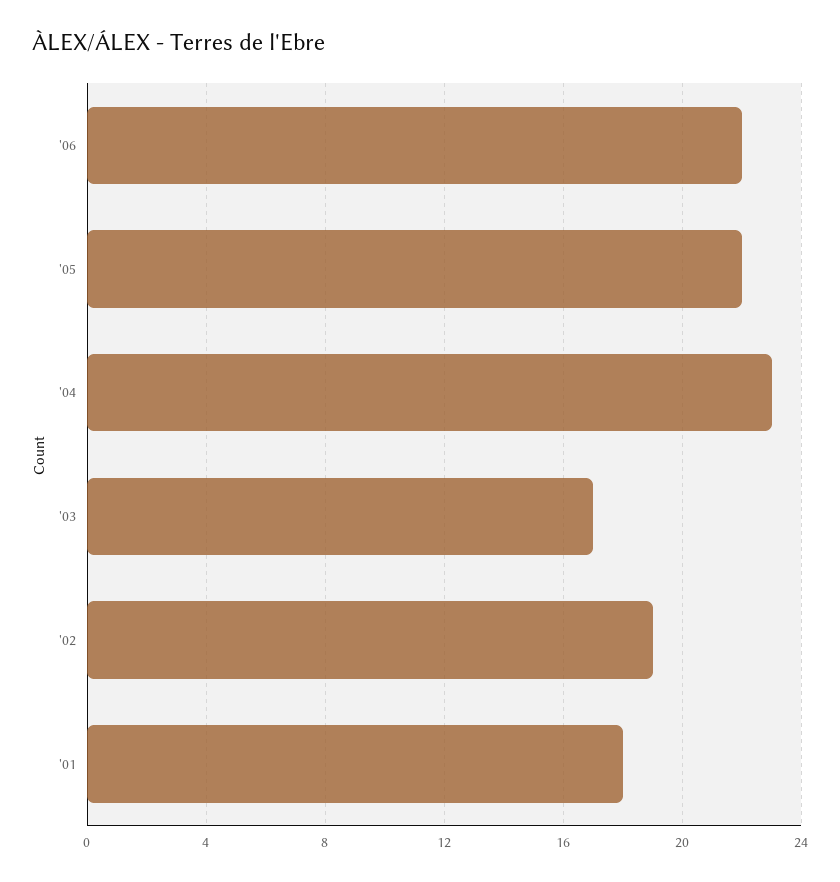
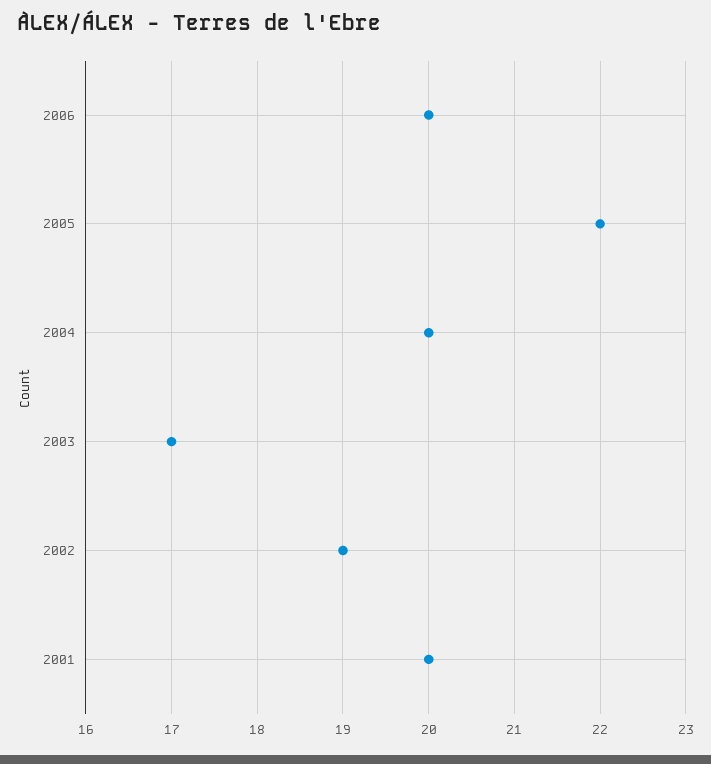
'06: 22 -> 20
'04: 23 -> 20
'01: 18 -> 20

